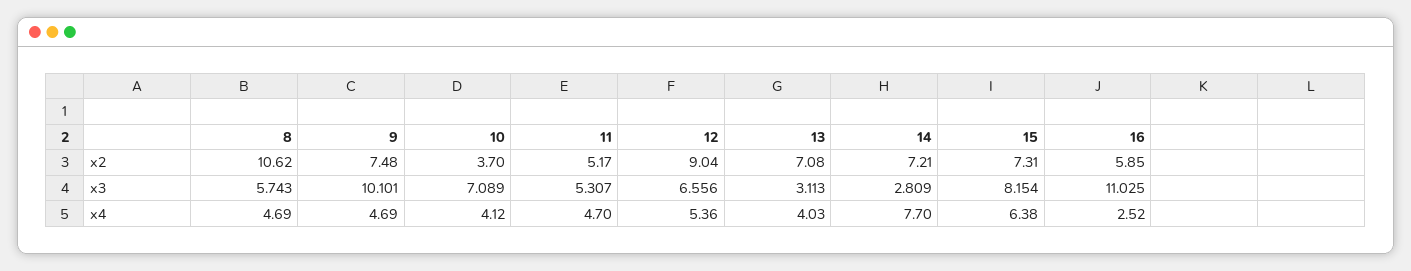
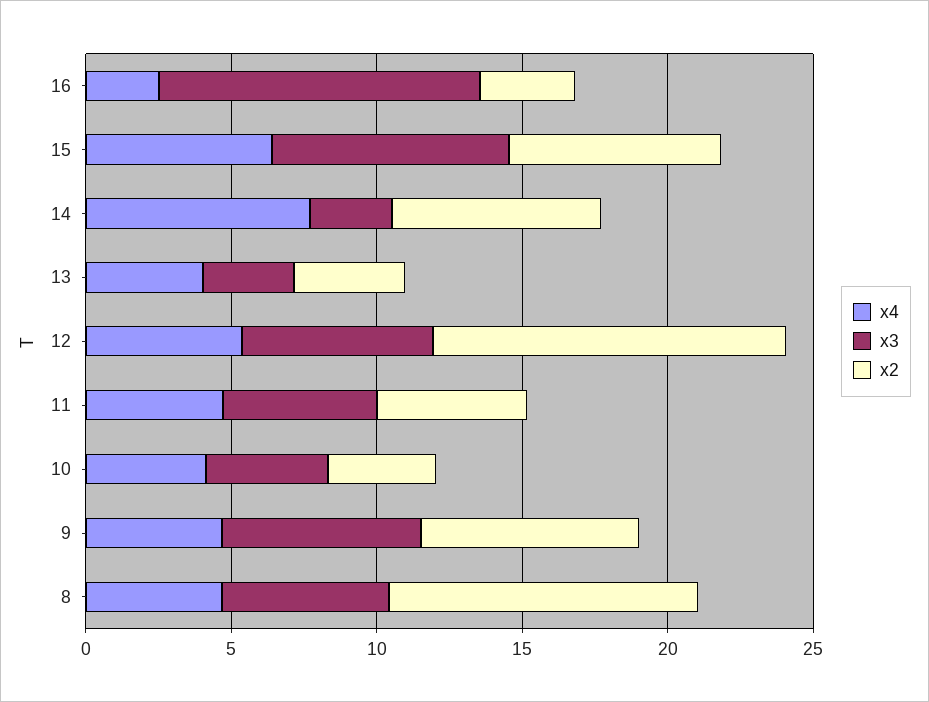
x2, 12: 9.04 -> 12
x2, 13: 7.08 -> 4
x2, 16: 5.85 -> 3
x3, 9: 10.101 -> 7
x3, 10: 7.089 -> 4

